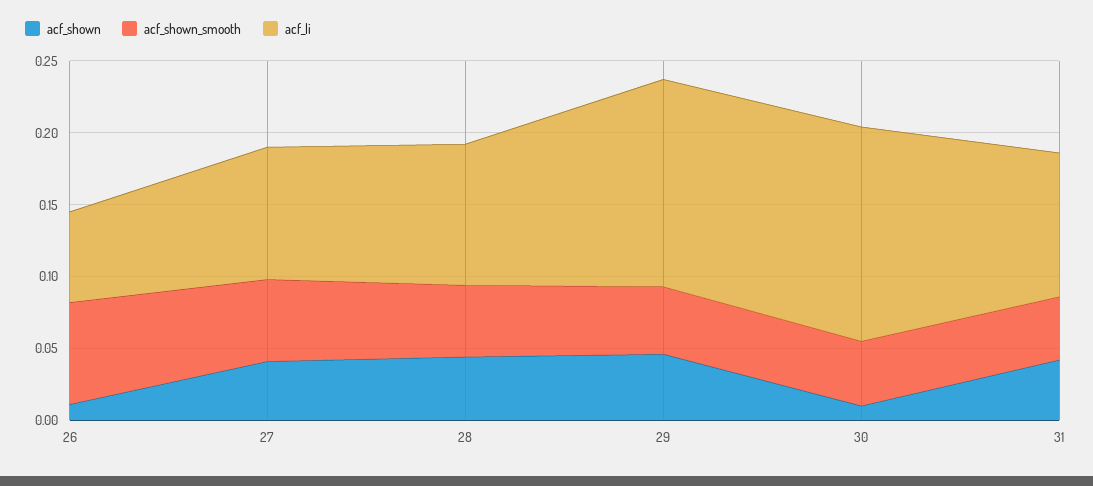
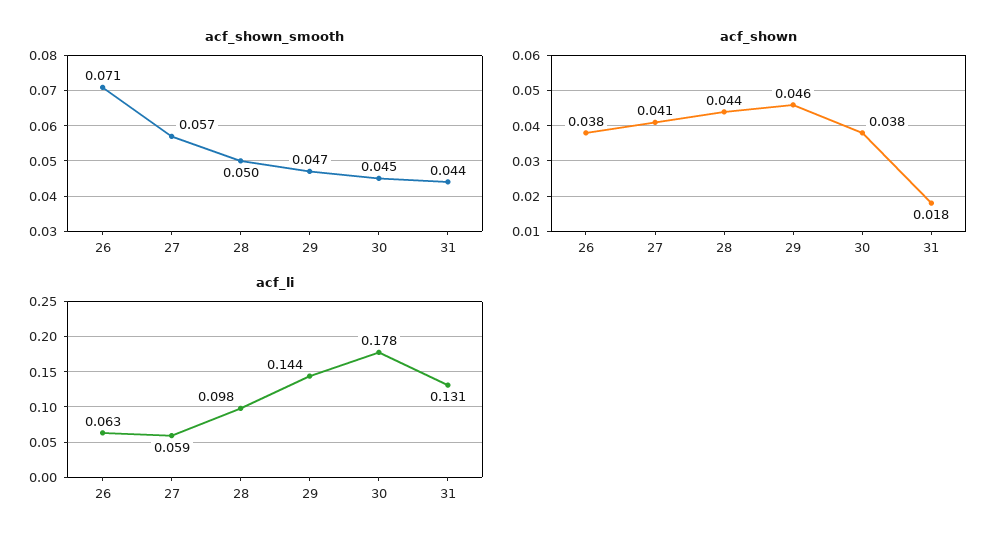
acf_shown, 26: 0.01 -> 0.038
acf_li, 27: 0.09 -> 0.059
acf_shown, 30: 0.01 -> 0.038
acf_li, 30: 0.15 -> 0.178
acf_shown, 31: 0.04 -> 0.018
acf_li, 31: 0.1 -> 0.131

